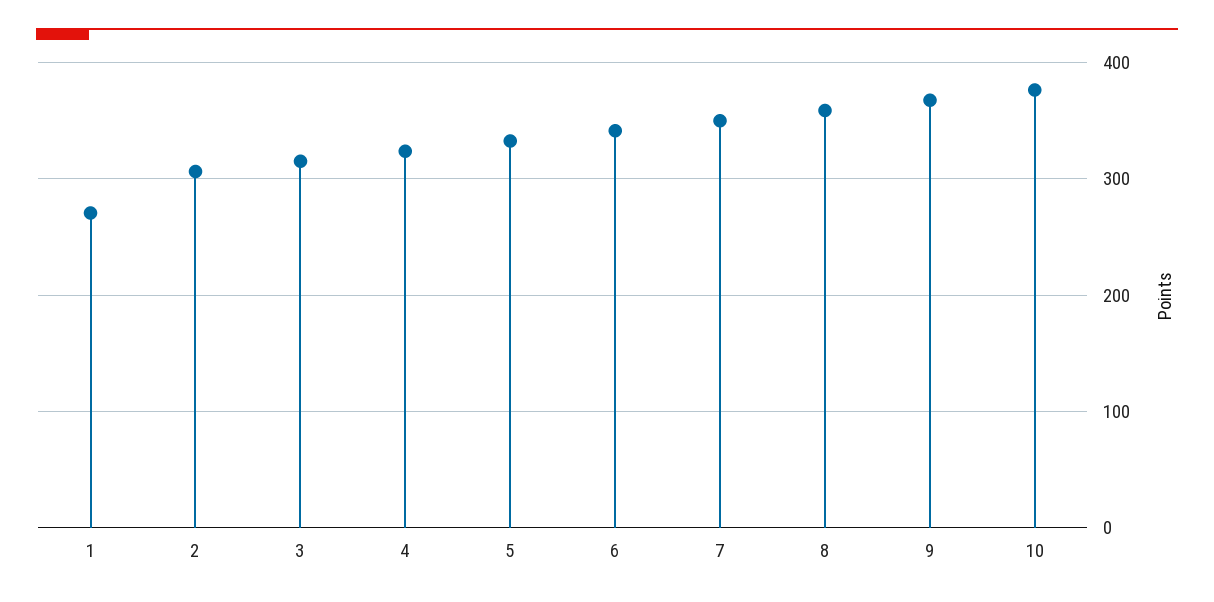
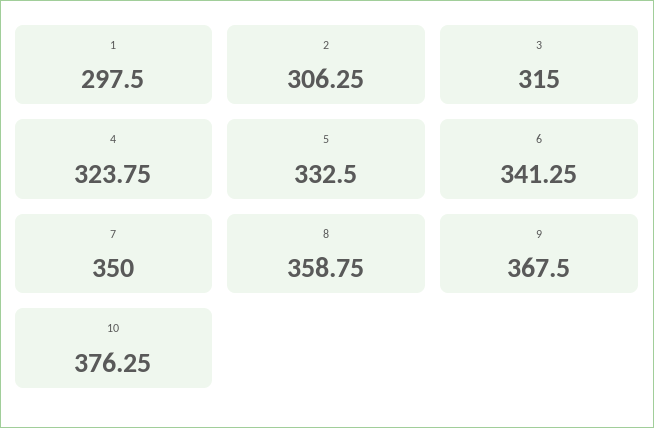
1: 270 -> 297.5

